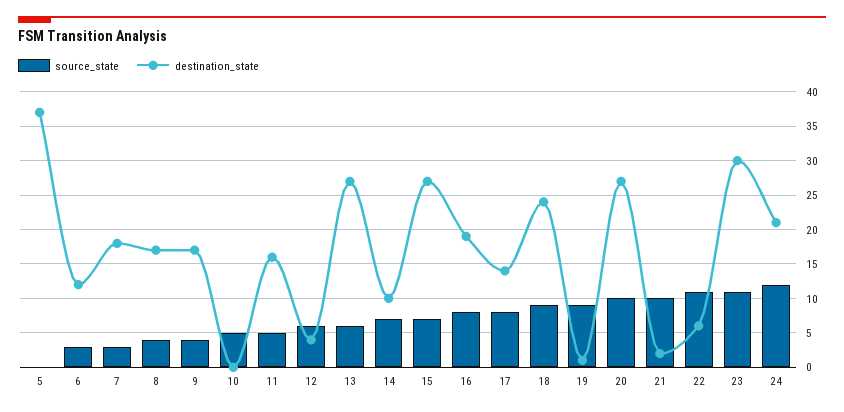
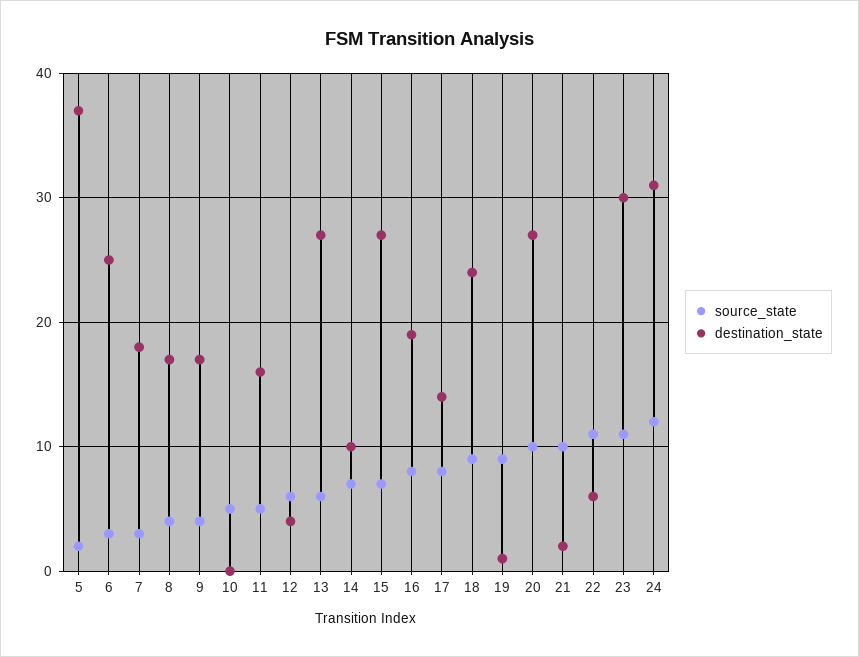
source_state, 5: 0 -> 2
destination_state, 6: 12 -> 25
destination_state, 24: 21 -> 31

